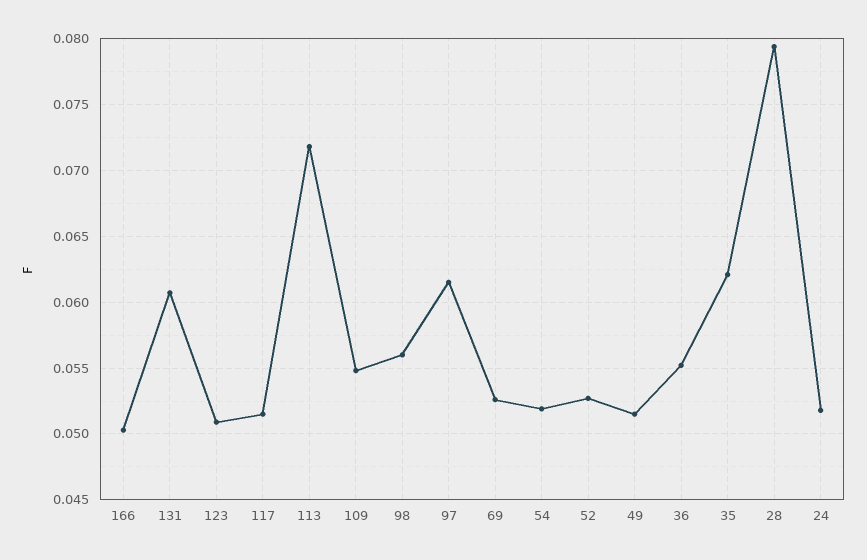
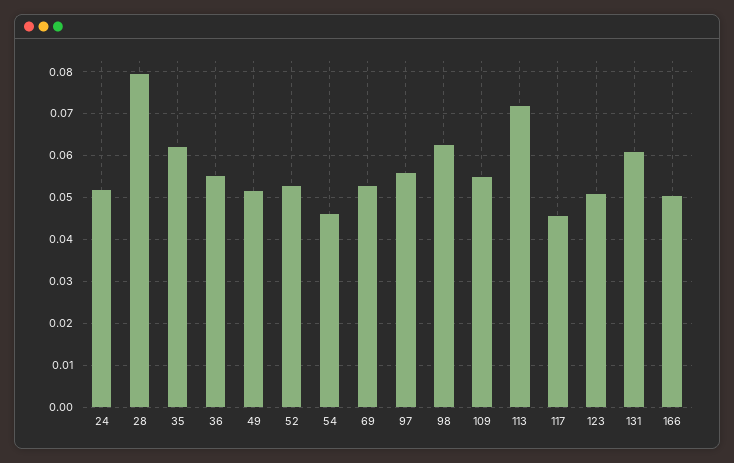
117: 0.0515 -> 0.046
98: 0.056 -> 0.062
97: 0.0615 -> 0.056
54: 0.052 -> 0.046

